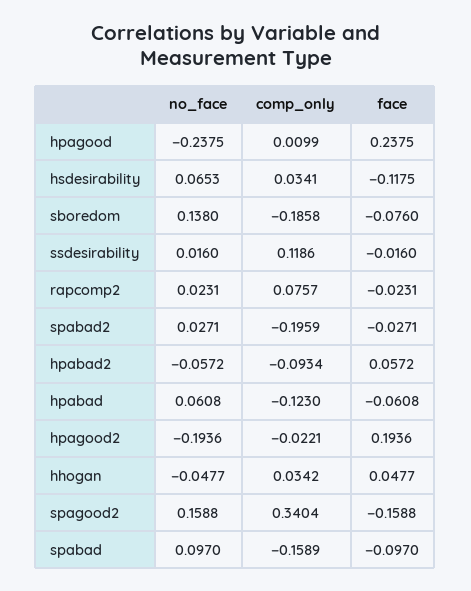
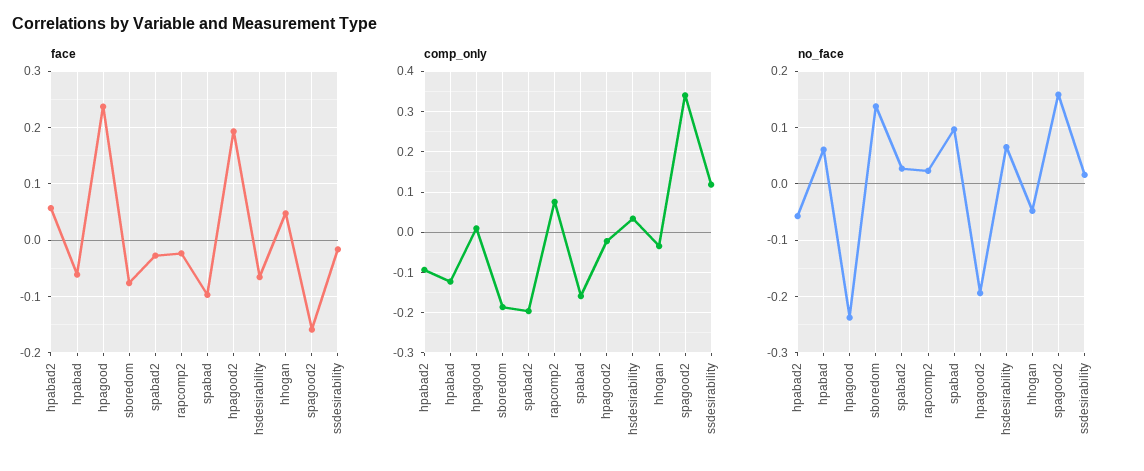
face, hsdesirability: -0.1175 -> -0.06
comp_only, hhogan: 0.0342 -> -0.04

